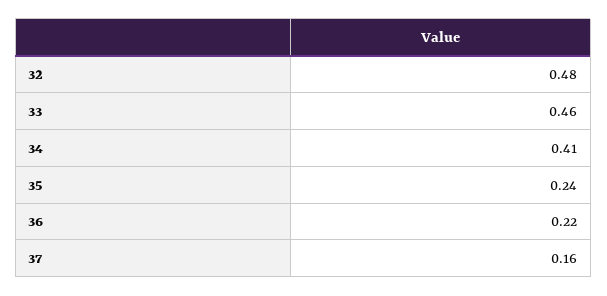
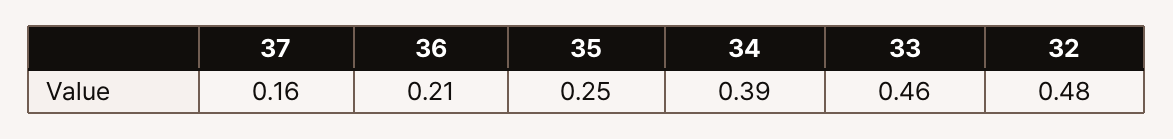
34: 0.41 -> 0.39
35: 0.24 -> 0.25
36: 0.22 -> 0.21

